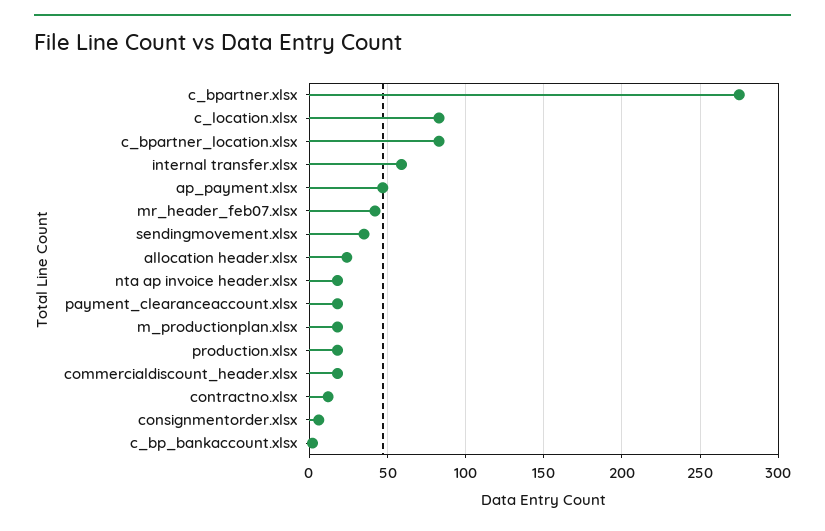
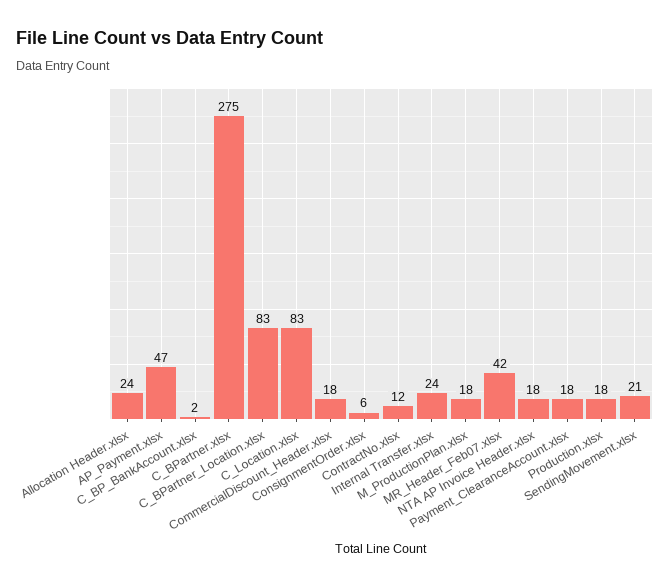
internal transfer.xlsx: 60 -> 24
sendingmovement.xlsx: 35 -> 21

